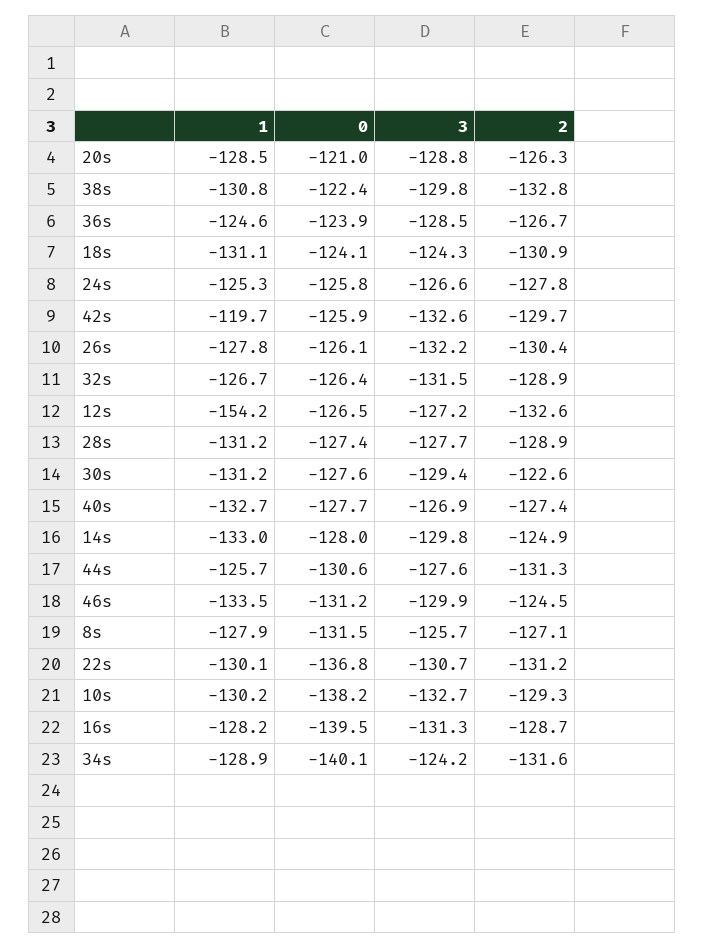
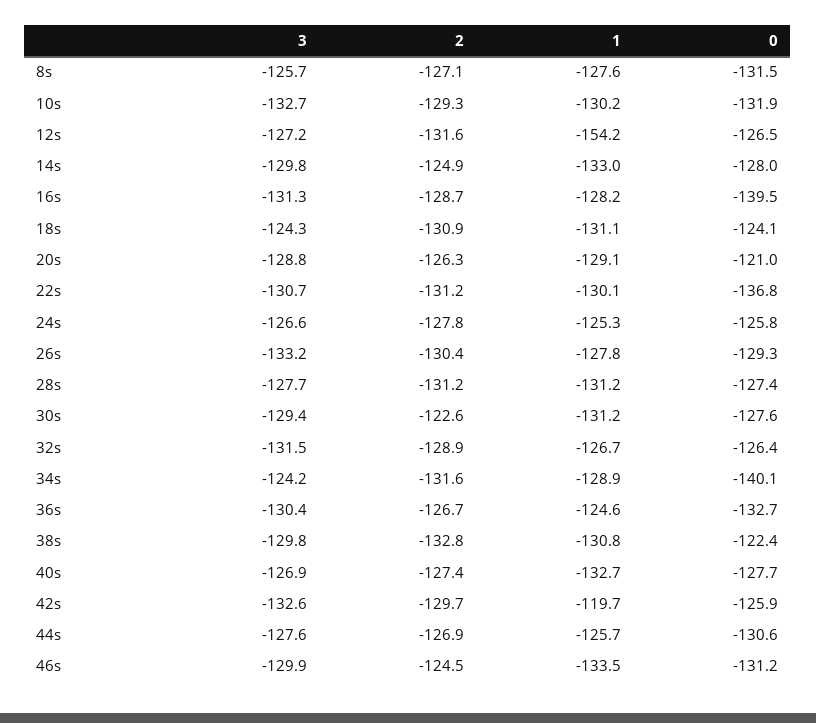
1, 20s: -128.5 -> -129.1
0, 36s: -123.9 -> -132.7
3, 36s: -128.5 -> -130.4
0, 26s: -126.1 -> -129.3
3, 26s: -132.2 -> -133.2
2, 12s: -132.6 -> -131.6
2, 28s: -128.9 -> -131.2
2, 44s: -131.3 -> -126.9
1, 8s: -127.9 -> -127.6
0, 10s: -138.2 -> -131.9

